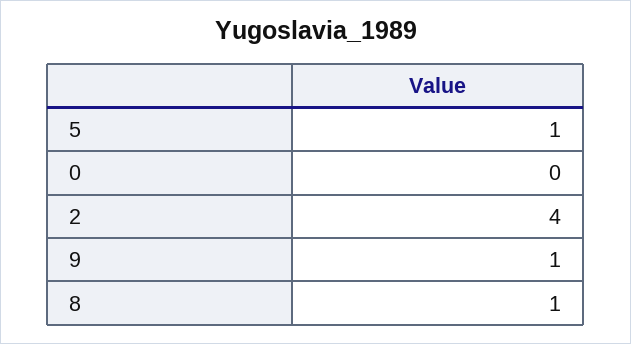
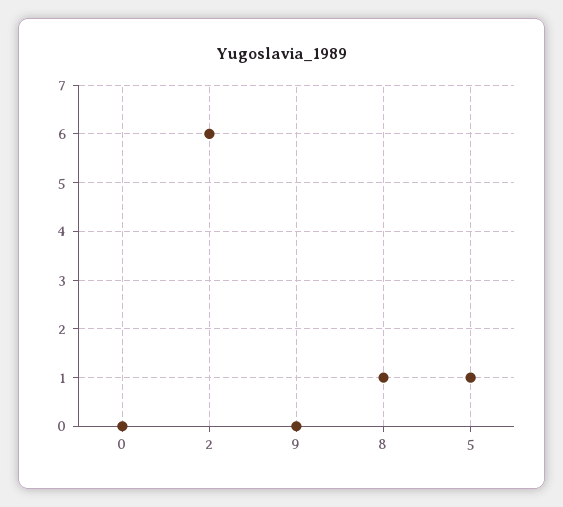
2: 4 -> 6
9: 1 -> 0

